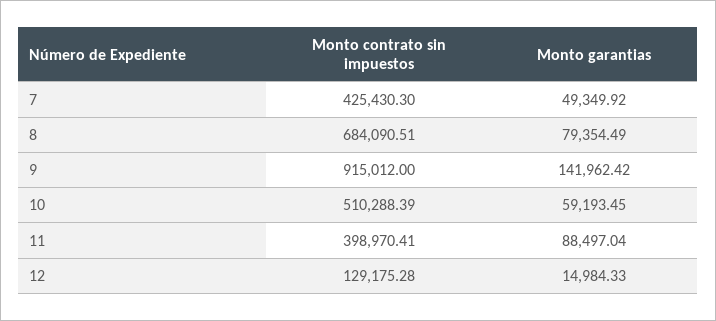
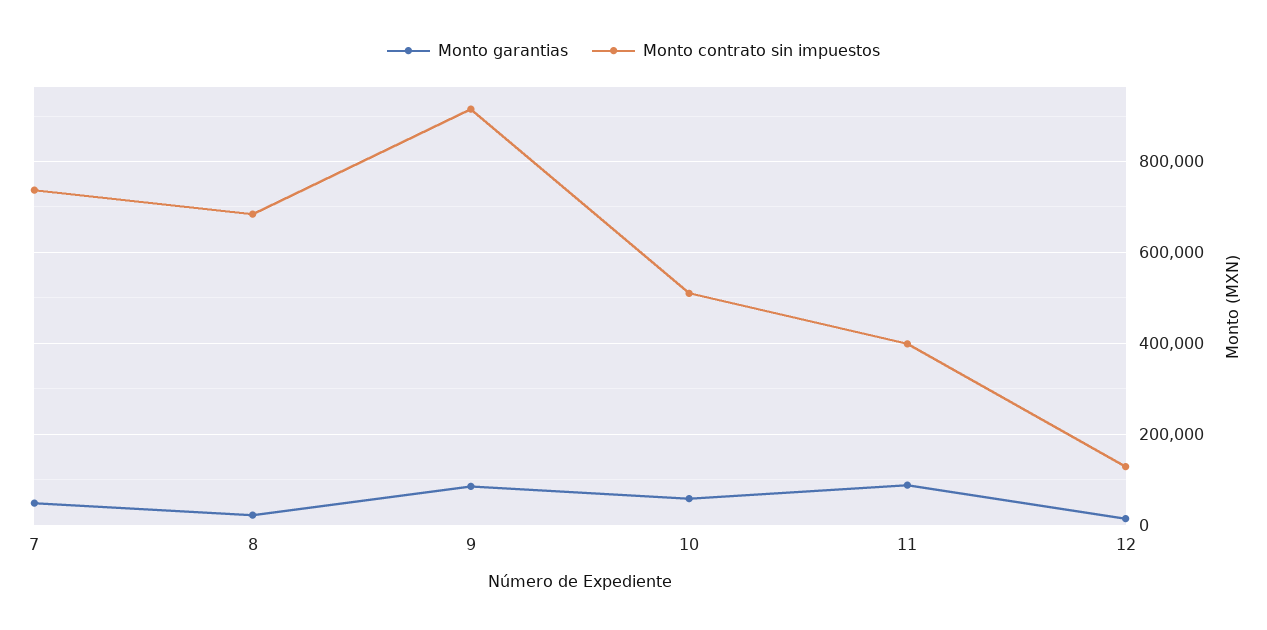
Monto contrato sin impuestos, 7: 425430.3 -> 740000
Monto garantias, 8: 79354.49 -> 20000
Monto garantias, 9: 141962.42 -> 80000

